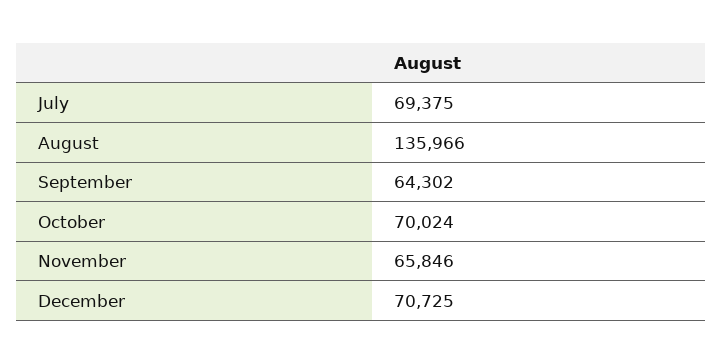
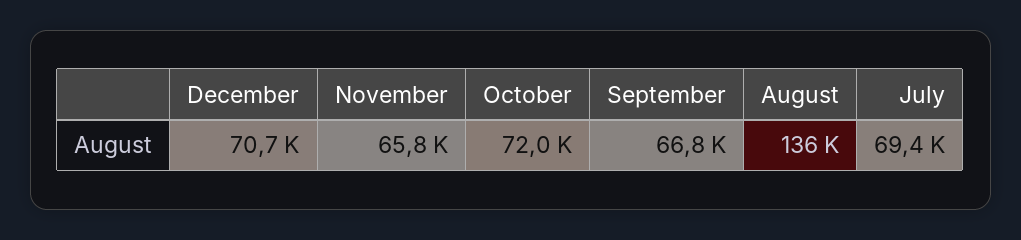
September: 64302 -> 66800
October: 70024 -> 72000

